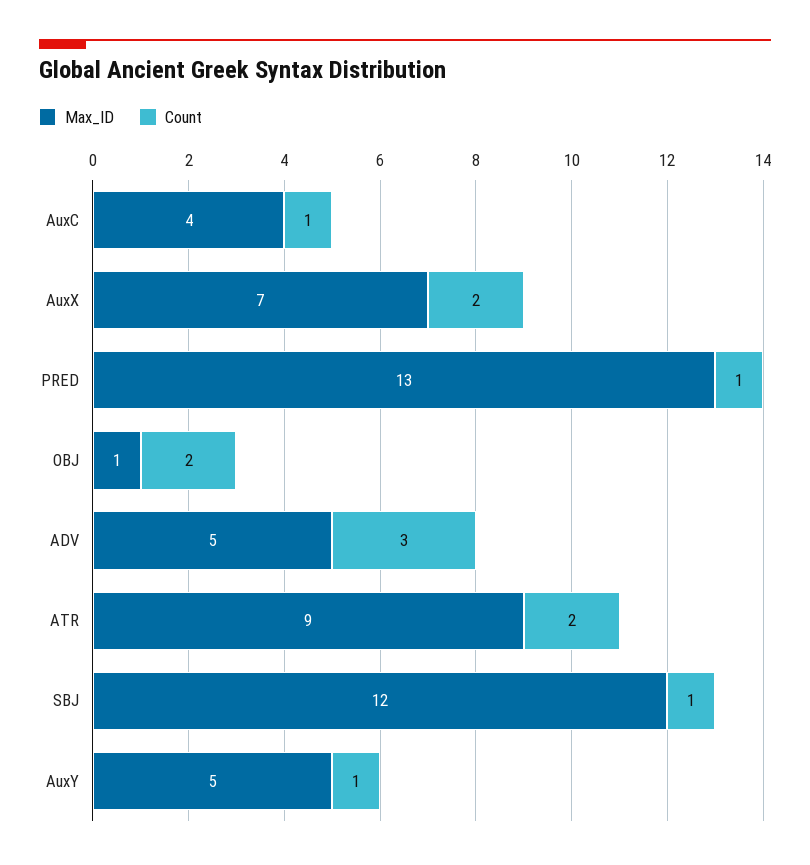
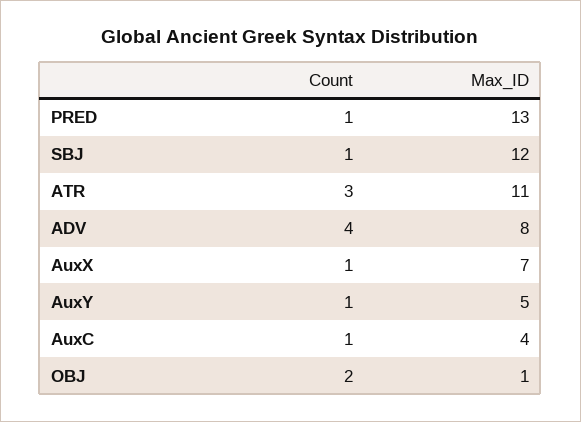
Count, AuxX: 2 -> 1
Max_ID, ADV: 5 -> 8
Count, ADV: 3 -> 4
Max_ID, ATR: 9 -> 11
Count, ATR: 2 -> 3

